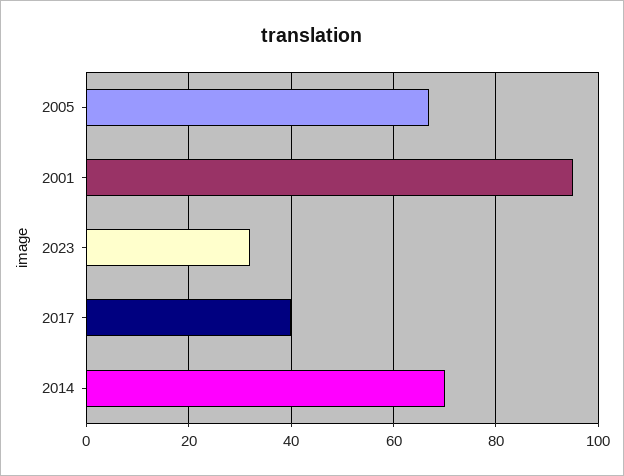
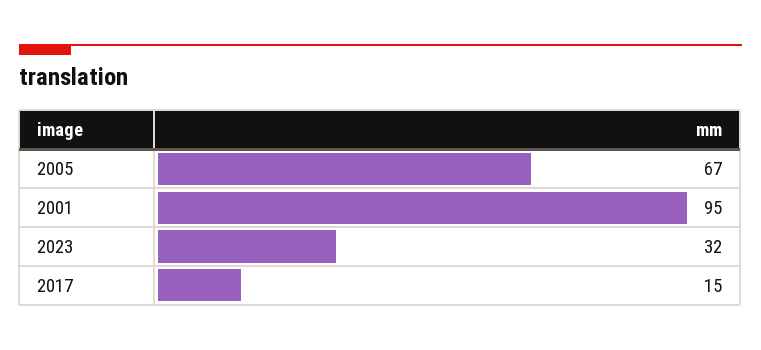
2017: 40 -> 15
2014: 70 -> none

